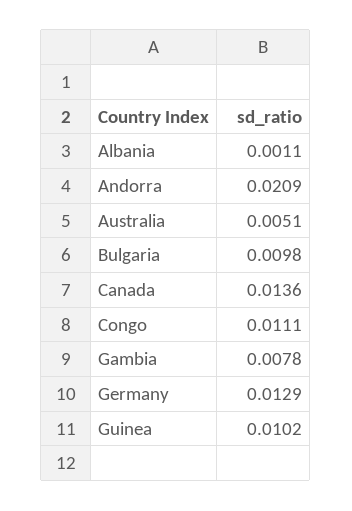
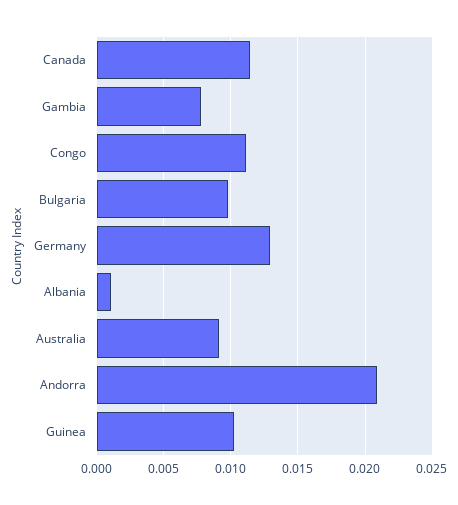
Australia: 0.0051 -> 0.009
Canada: 0.0136 -> 0.0115

